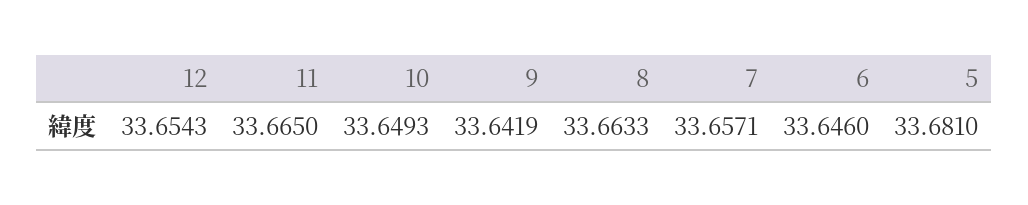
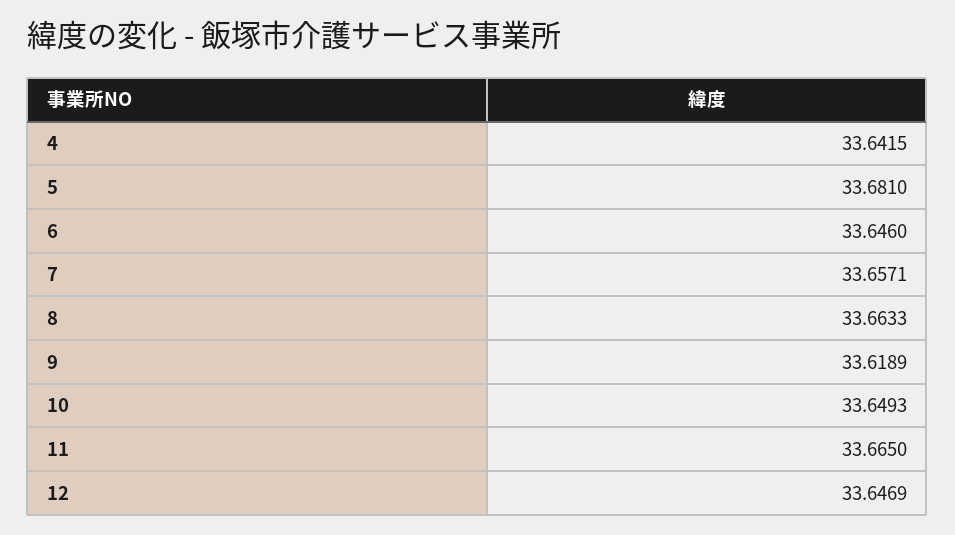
12: 33.6543 -> 33.6469
9: 33.6419 -> 33.6189
4: none -> 33.6415

